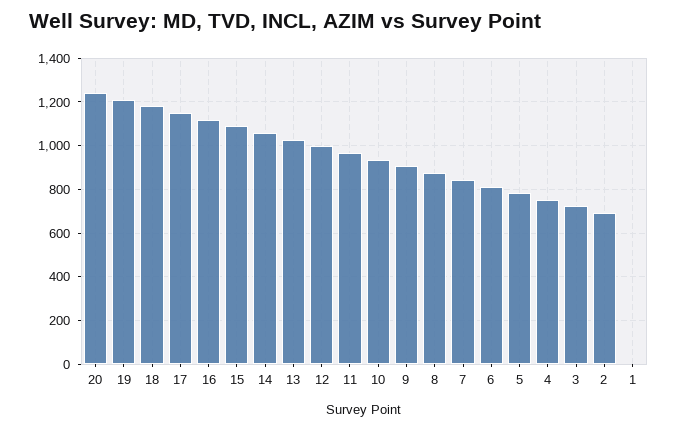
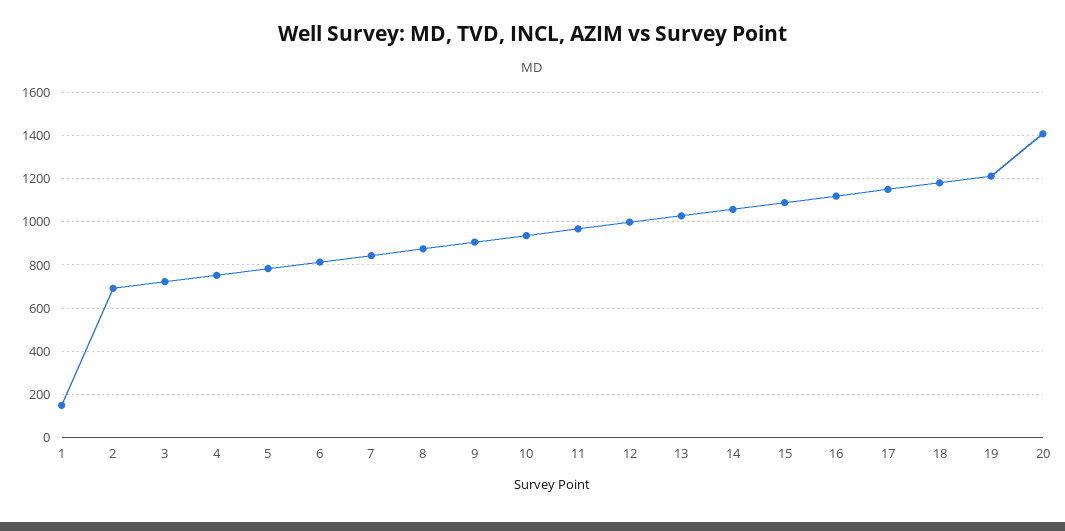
20: 1250 -> 1400
1: 0 -> 150

